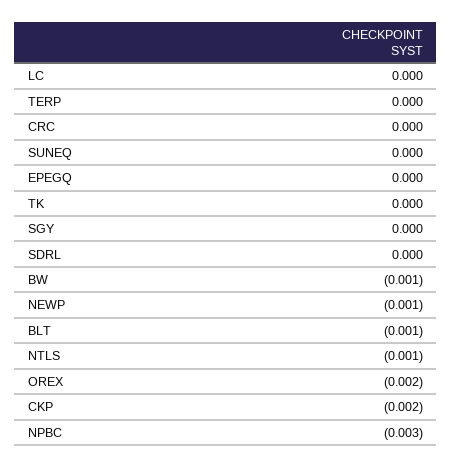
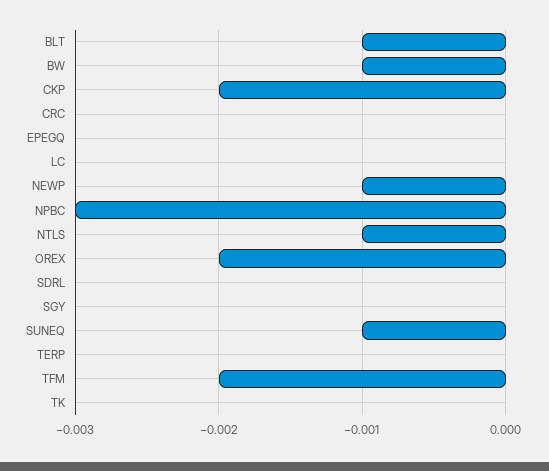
SUNEQ: 0 -> -0.001
TFM: none -> -0.002

